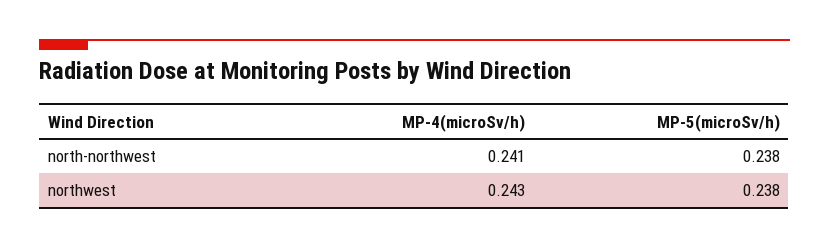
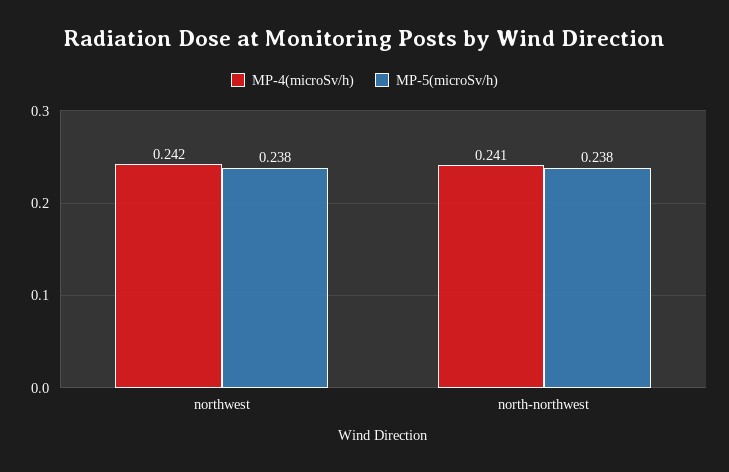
MP-4(microSv/h), northwest: 0.243 -> 0.242

